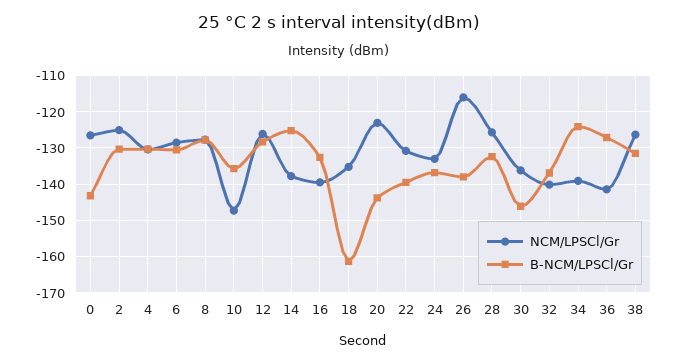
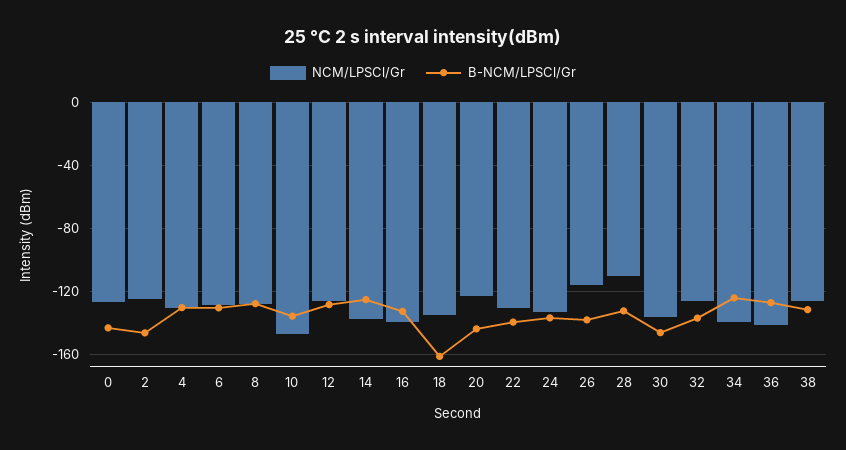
B-NCM/LPSCl/Gr, 2: -130 -> -145
NCM/LPSCl/Gr, 28: -126 -> -110
NCM/LPSCl/Gr, 32: -140 -> -125

